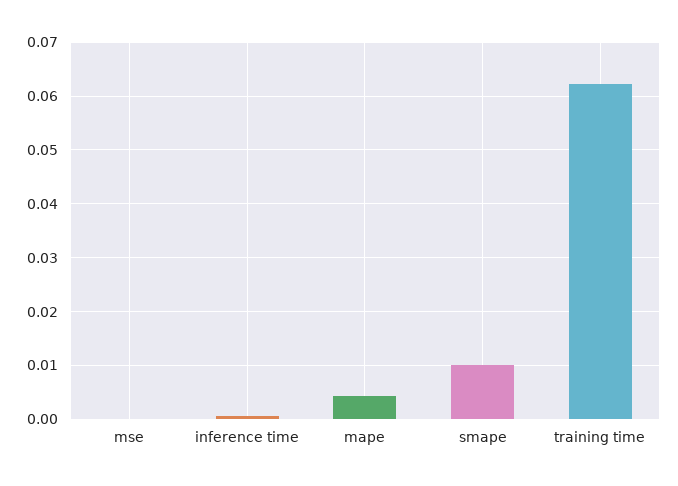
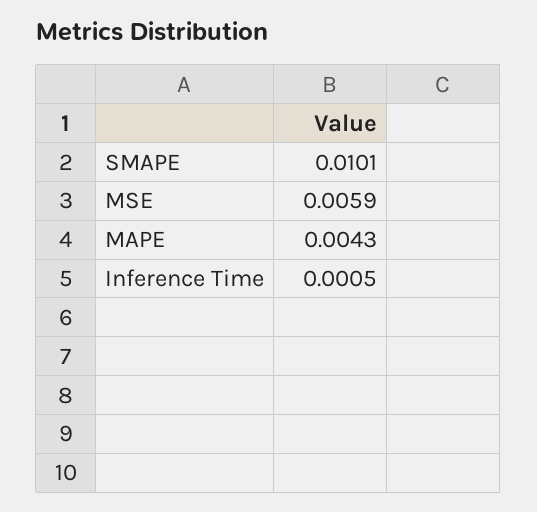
mse: 0 -> 0.0059
training time: 0.062 -> none

